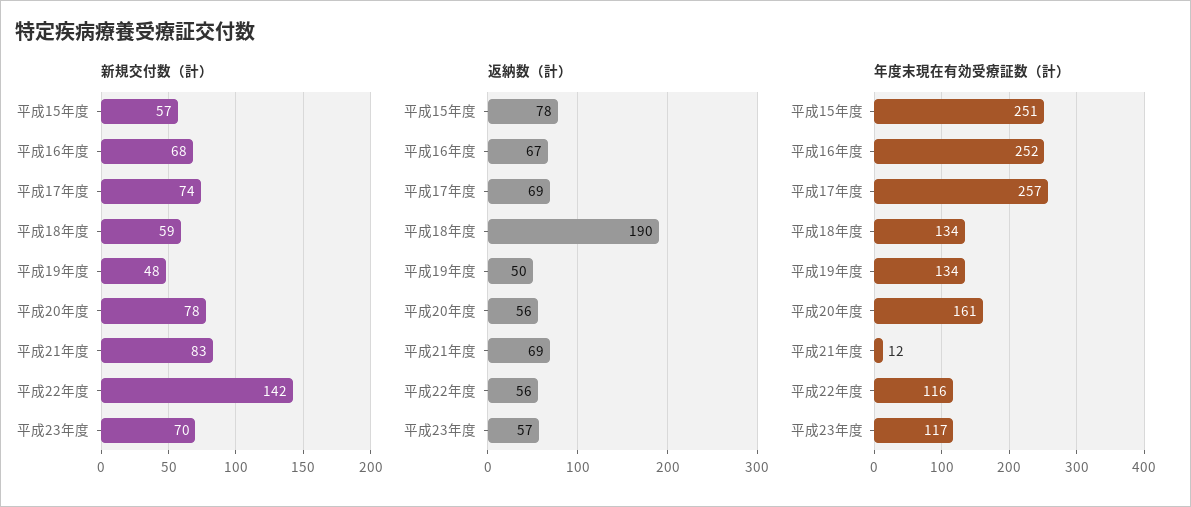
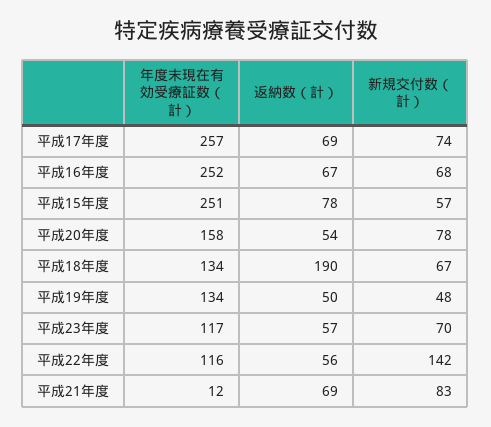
新規交付数（計）, 平成18年度: 59 -> 67
返納数（計）, 平成20年度: 56 -> 54
年度末現在有効受療証数（計）, 平成20年度: 161 -> 158

